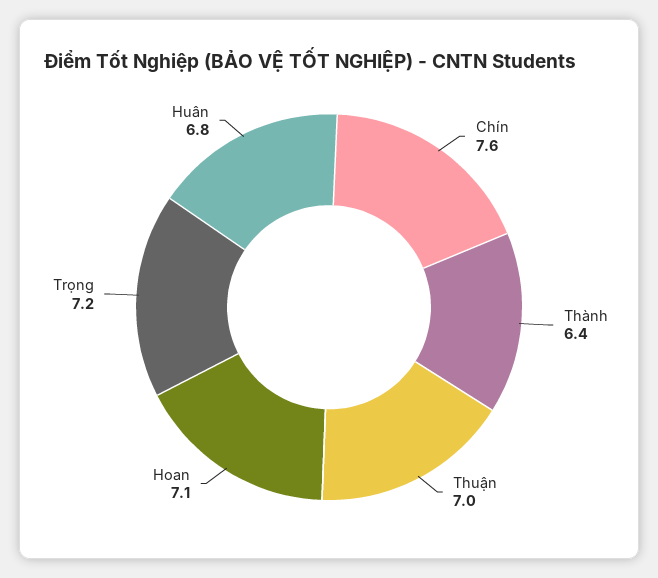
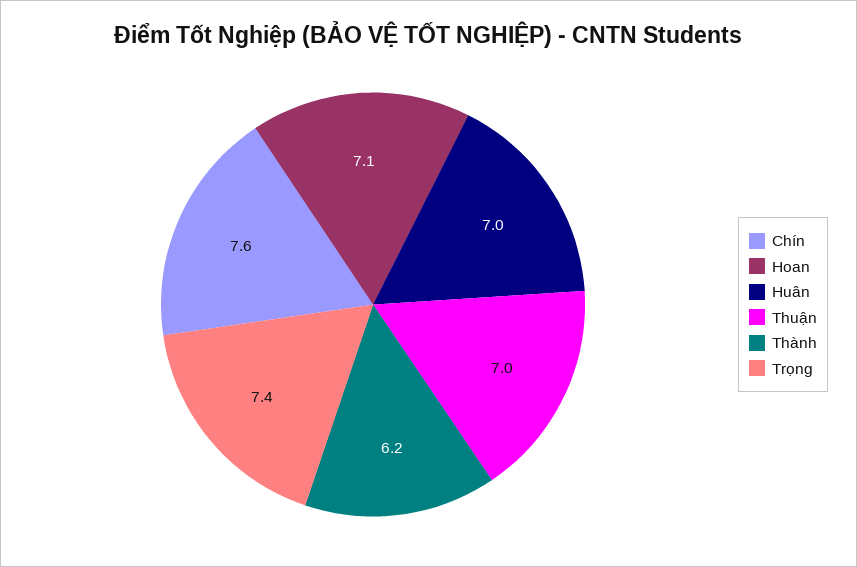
Thành: 6.4 -> 6.2
Trọng: 7.2 -> 7.4
Huân: 6.8 -> 7

